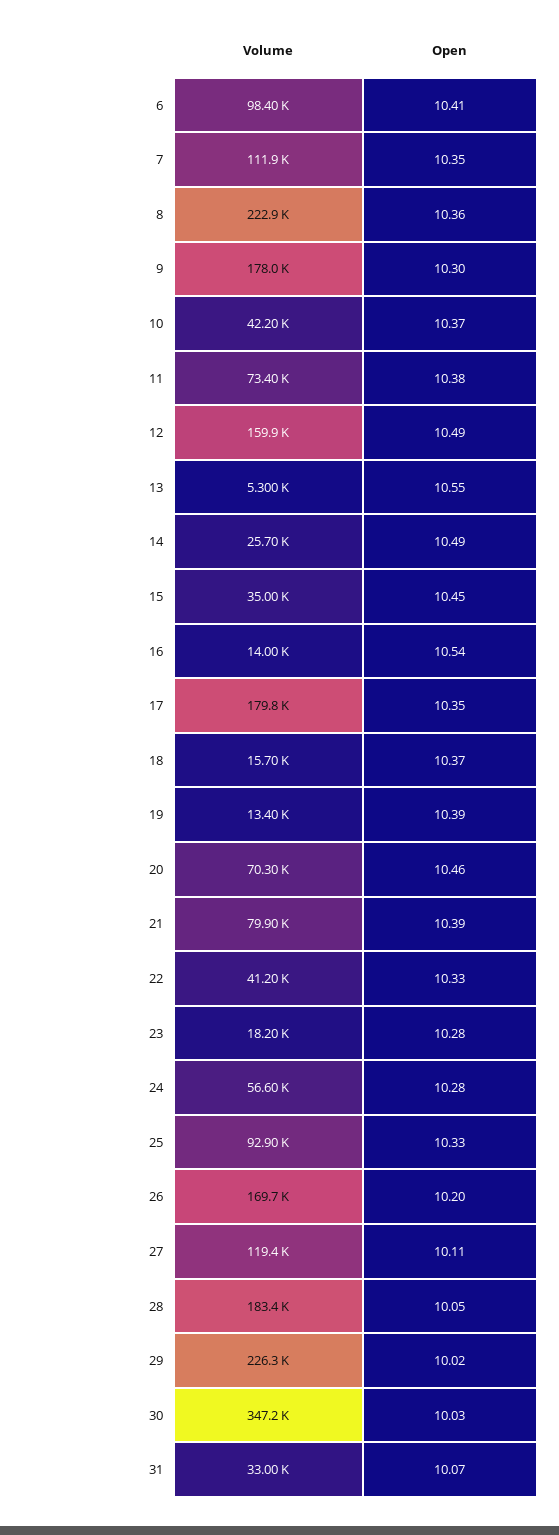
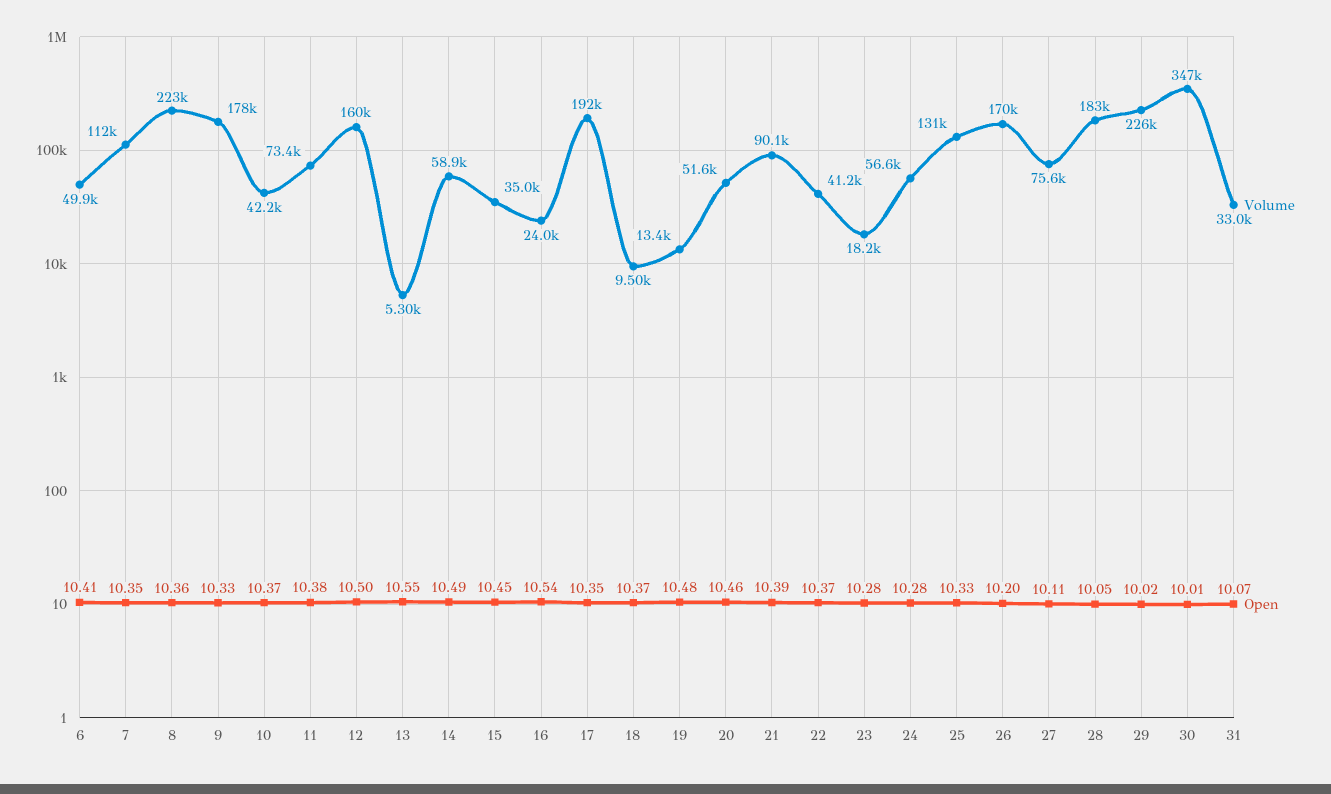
Volume, 6: 98400 -> 49900
Open, 9: 10.3 -> 10.33
Open, 12: 10.49 -> 10.5
Volume, 14: 25700 -> 58900
Volume, 16: 14000 -> 24000
Volume, 17: 179800 -> 192000
Volume, 18: 15700 -> 9500
Open, 19: 10.39 -> 10.48
Volume, 20: 70300 -> 51600
Volume, 21: 79900 -> 90100
Open, 22: 10.33 -> 10.37
Volume, 25: 92900 -> 131000
Volume, 27: 119400 -> 75600
Open, 30: 10.03 -> 10.01

